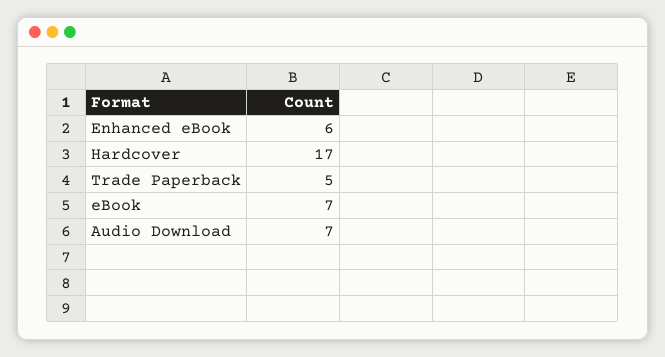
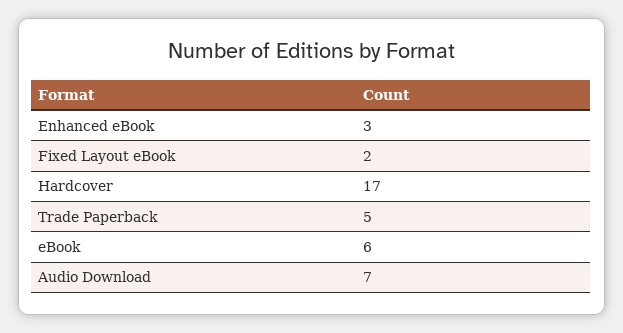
Enhanced eBook: 6 -> 3
eBook: 7 -> 6
Fixed Layout eBook: none -> 2

